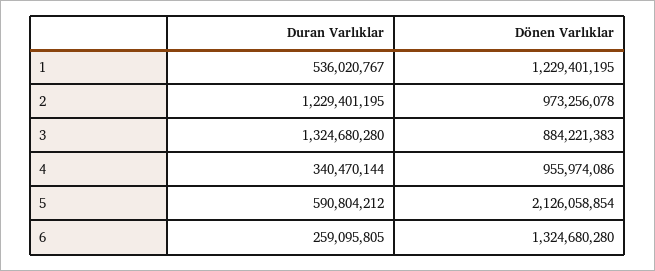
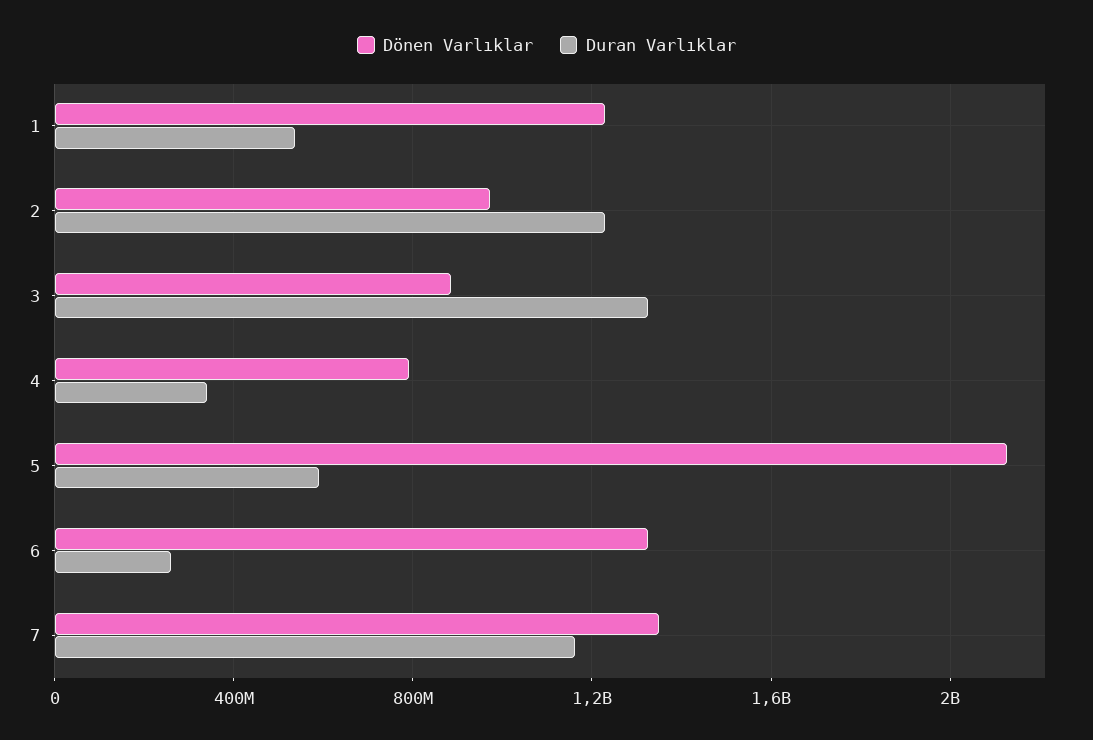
Dönen Varlıklar, 4: 955974086 -> 800000000
Dönen Varlıklar, 7: none -> 1350000000
Duran Varlıklar, 7: none -> 1150000000

